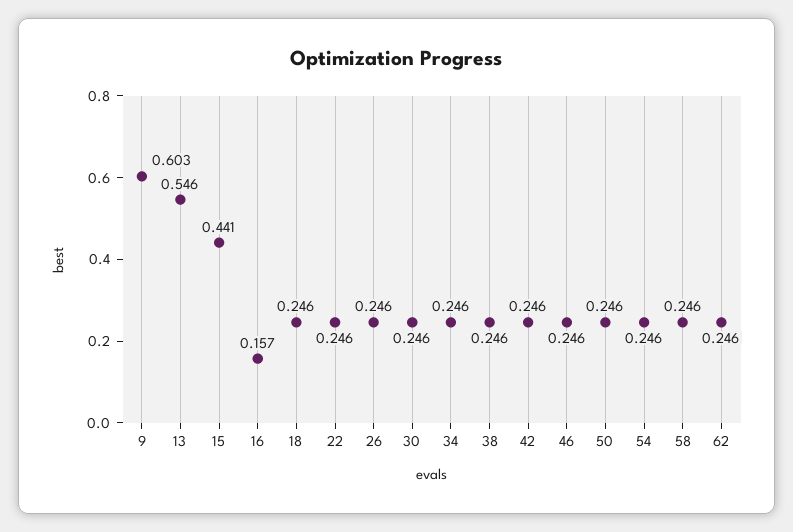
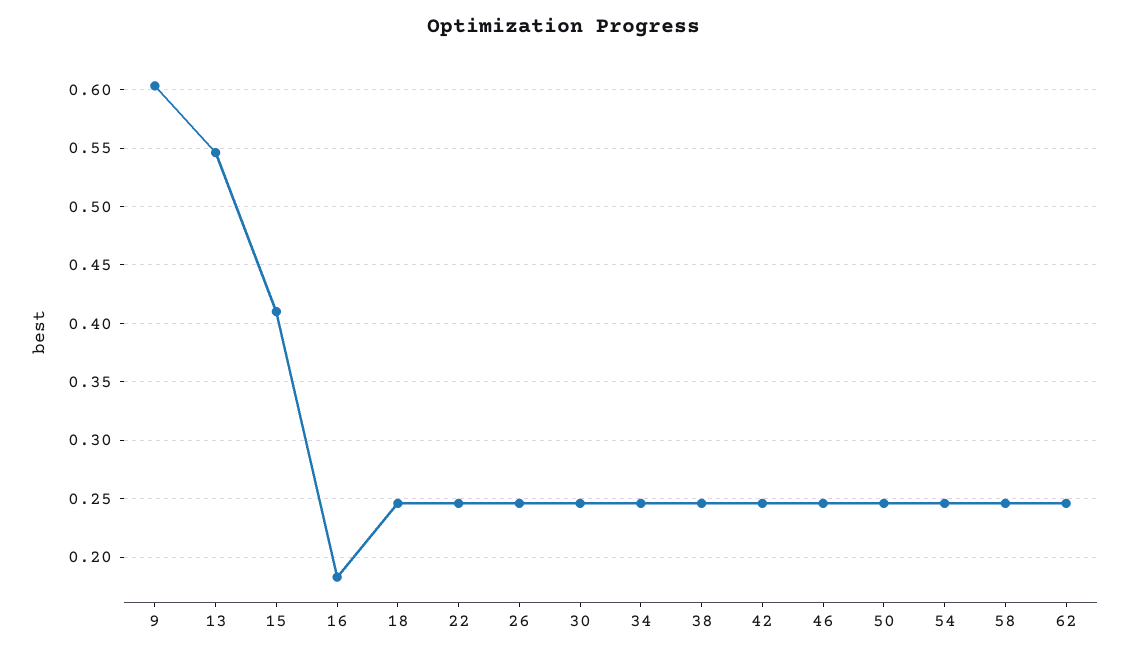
15: 0.441 -> 0.41
16: 0.157 -> 0.18

